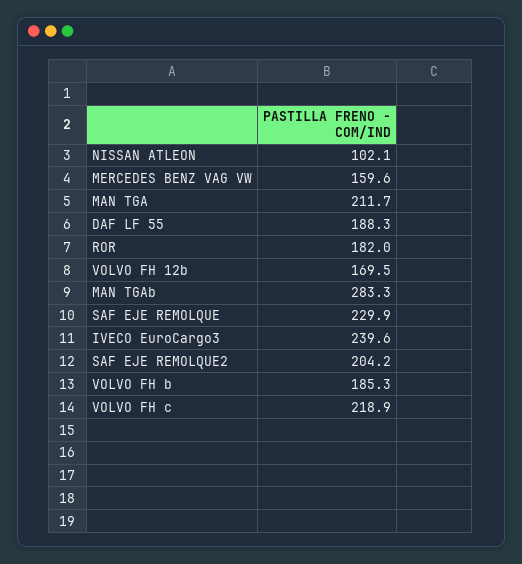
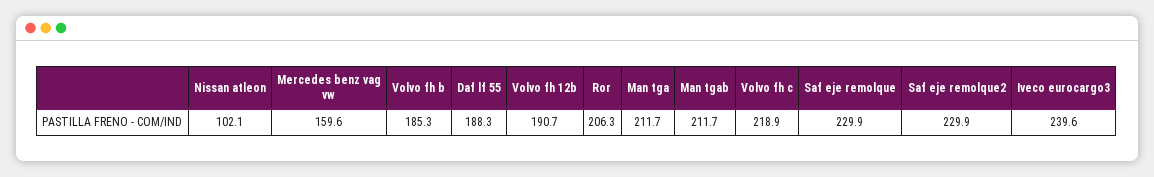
ROR: 182 -> 206.3
VOLVO FH 12b: 169.5 -> 190.7
MAN TGAb: 283.3 -> 211.7
SAF EJE REMOLQUE2: 204.2 -> 229.9

